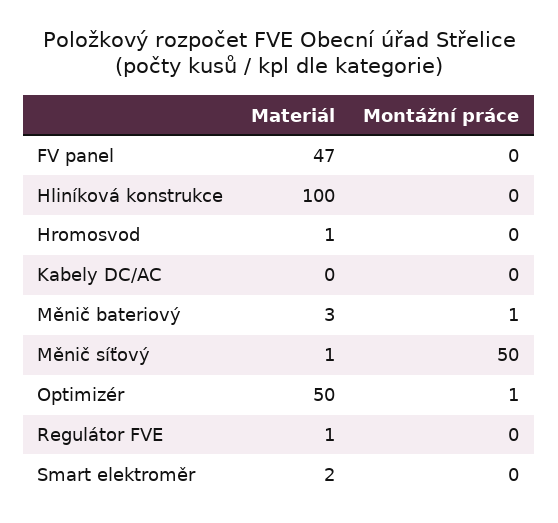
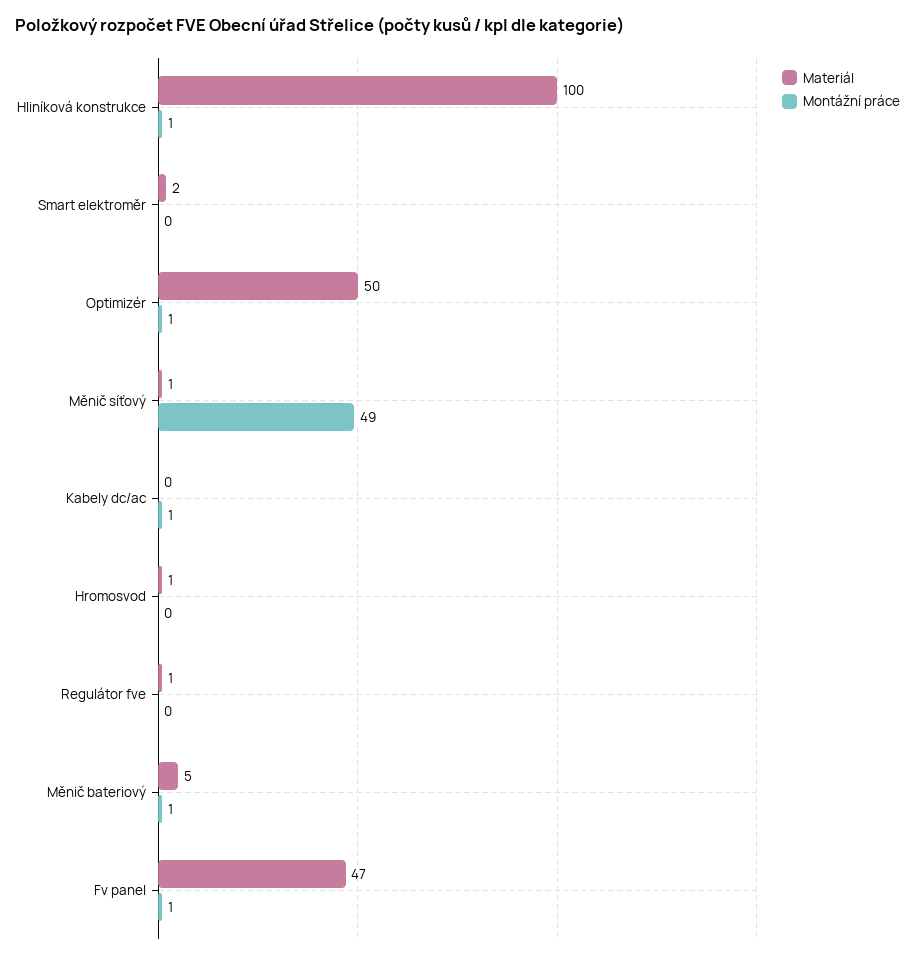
Montážní práce, FV panel: 0 -> 1
Montážní práce, Hliníková konstrukce: 0 -> 1
Montážní práce, Kabely DC/AC: 0 -> 1
Materiál, Měnič bateriový: 3 -> 5
Montážní práce, Měnič síťový: 50 -> 49

